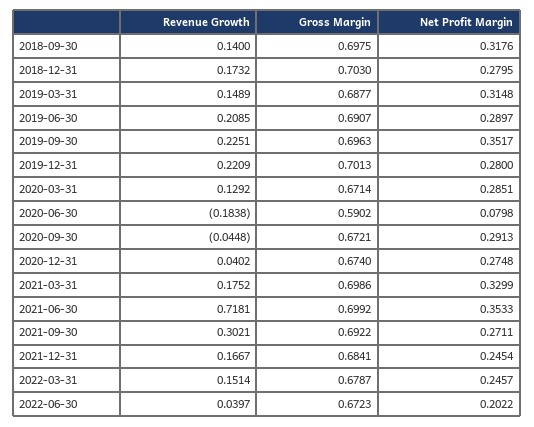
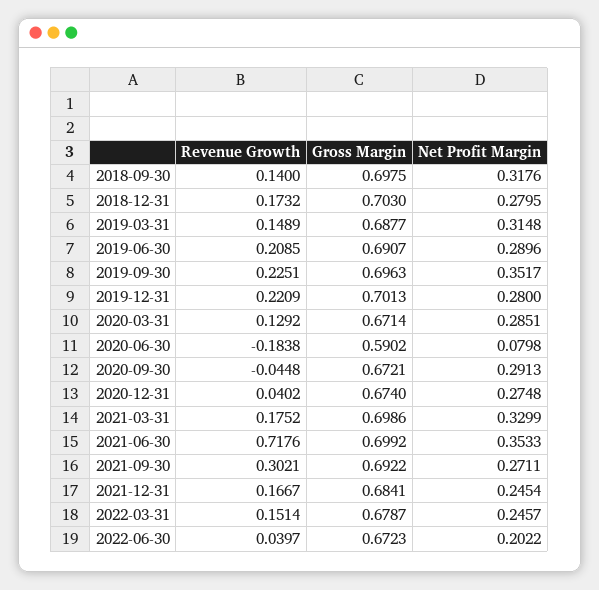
Net Profit Margin, 2019-06-30: 0.2897 -> 0.2896
Revenue Growth, 2021-06-30: 0.7181 -> 0.7176

